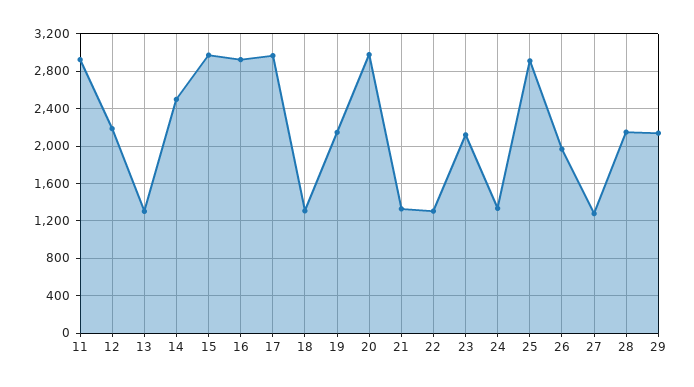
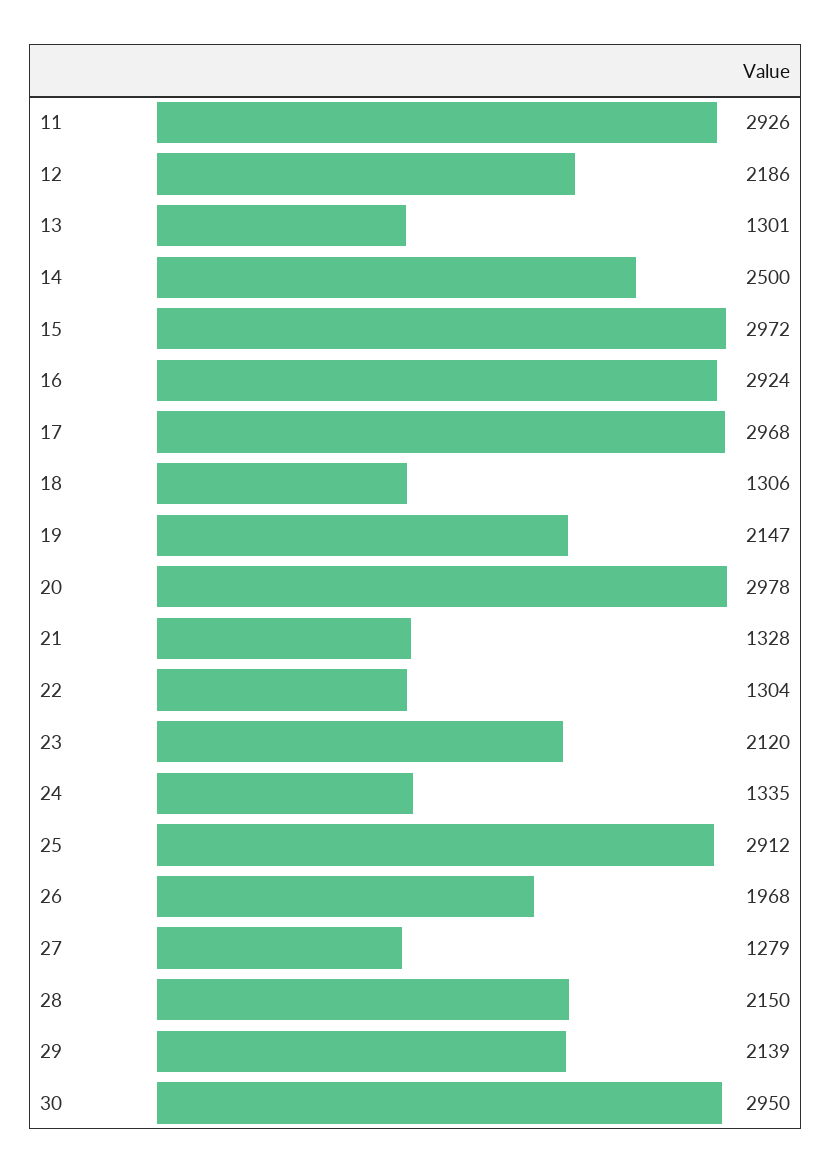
30: none -> 2950

